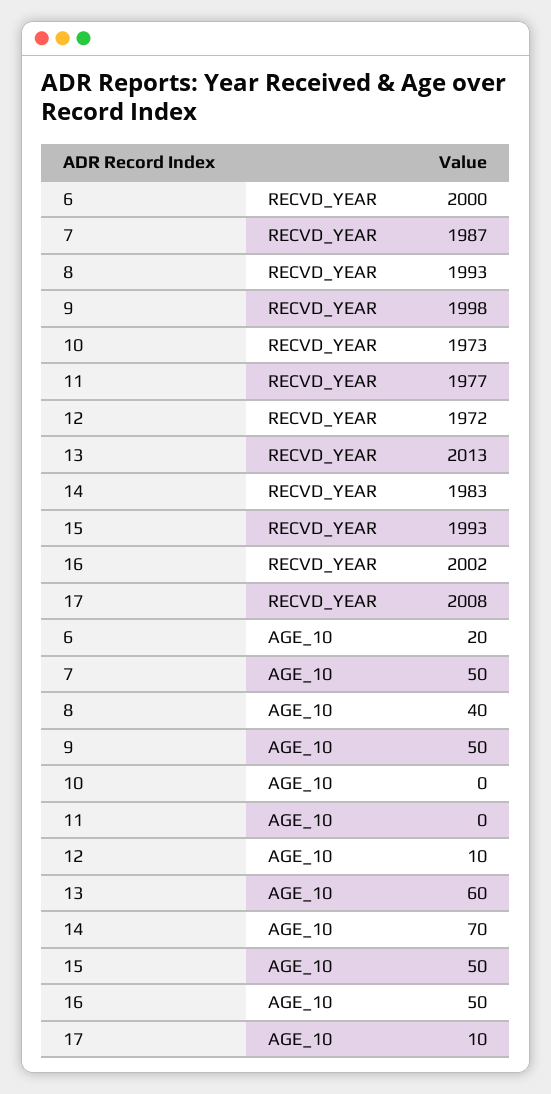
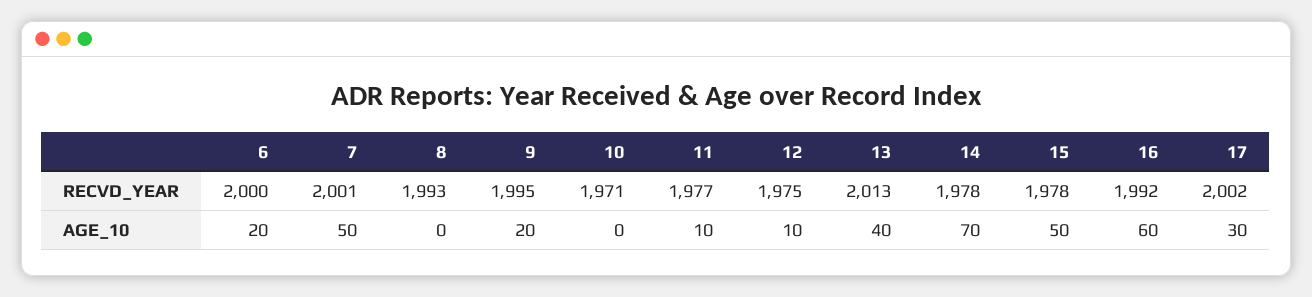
7, RECVD_YEAR: 1987 -> 2001
9, RECVD_YEAR: 1998 -> 1995
10, RECVD_YEAR: 1973 -> 1971
12, RECVD_YEAR: 1972 -> 1975
14, RECVD_YEAR: 1983 -> 1978
15, RECVD_YEAR: 1993 -> 1978
16, RECVD_YEAR: 2002 -> 1992
17, RECVD_YEAR: 2008 -> 2002
8, AGE_10: 40 -> 0
9, AGE_10: 50 -> 20
11, AGE_10: 0 -> 10
13, AGE_10: 60 -> 40
16, AGE_10: 50 -> 60
17, AGE_10: 10 -> 30

